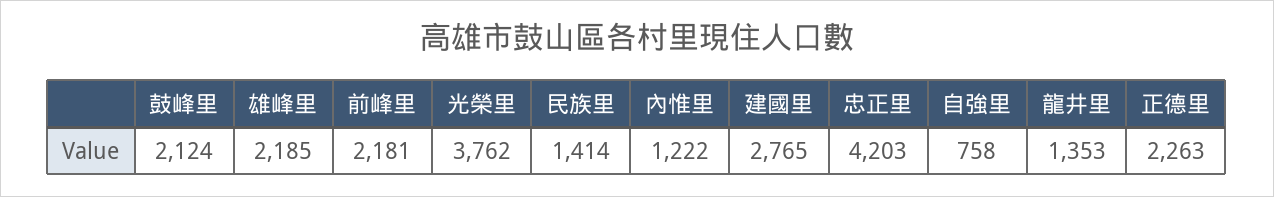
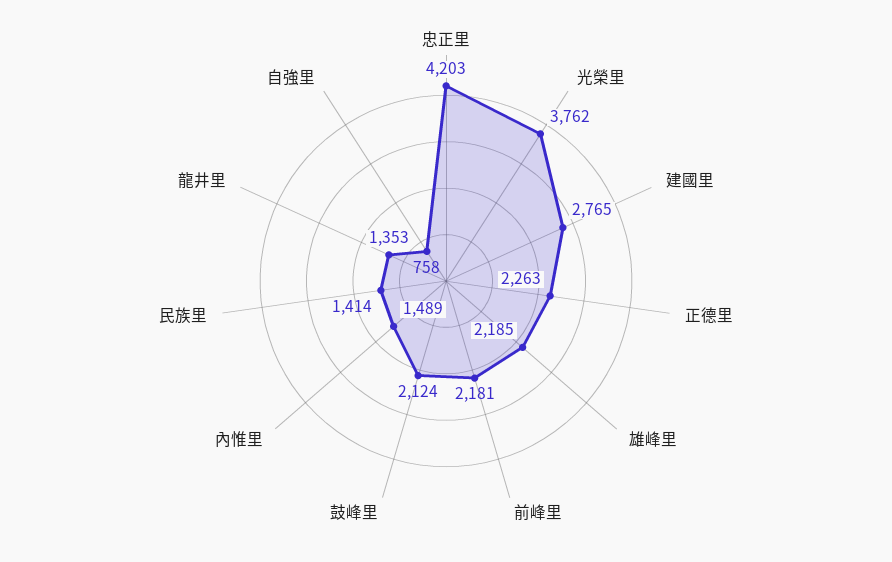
內惟里: 1222 -> 1489

